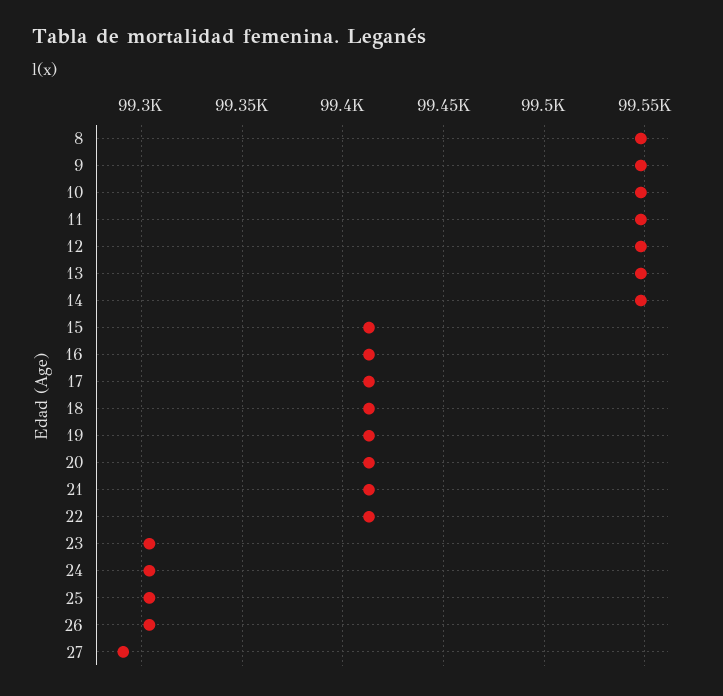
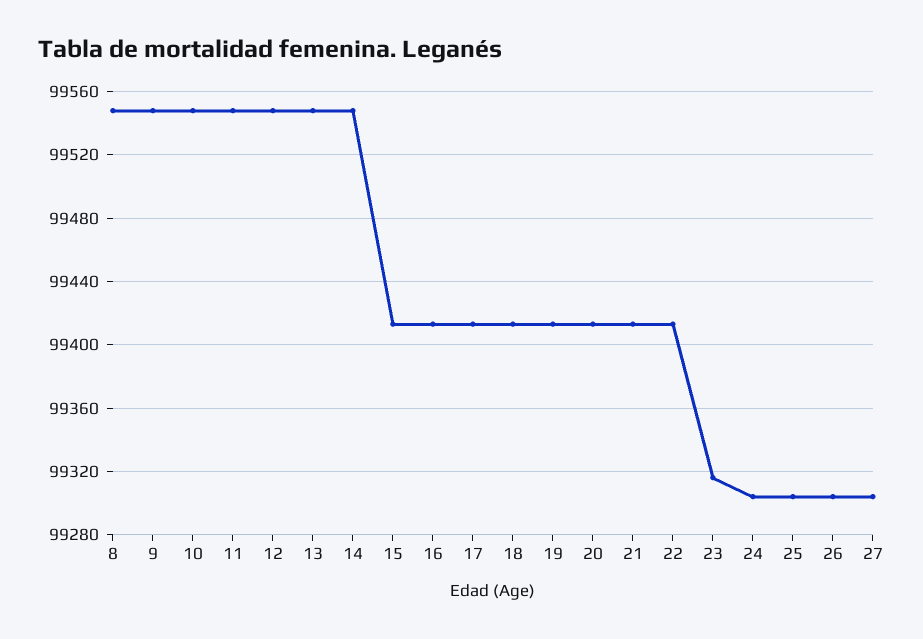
23: 99305 -> 99315
27: 99290 -> 99305

